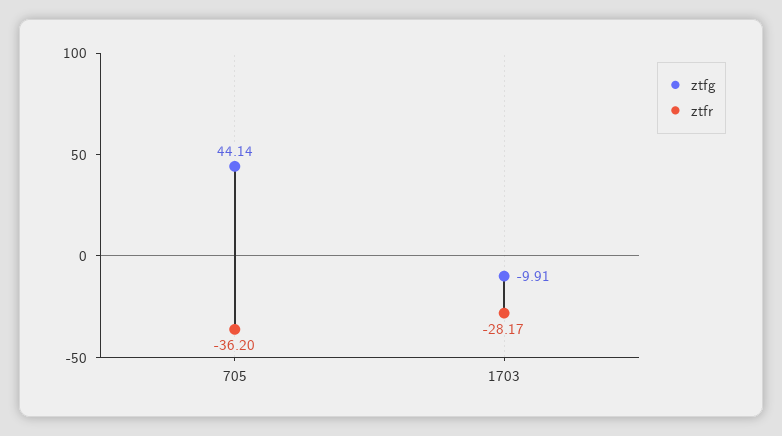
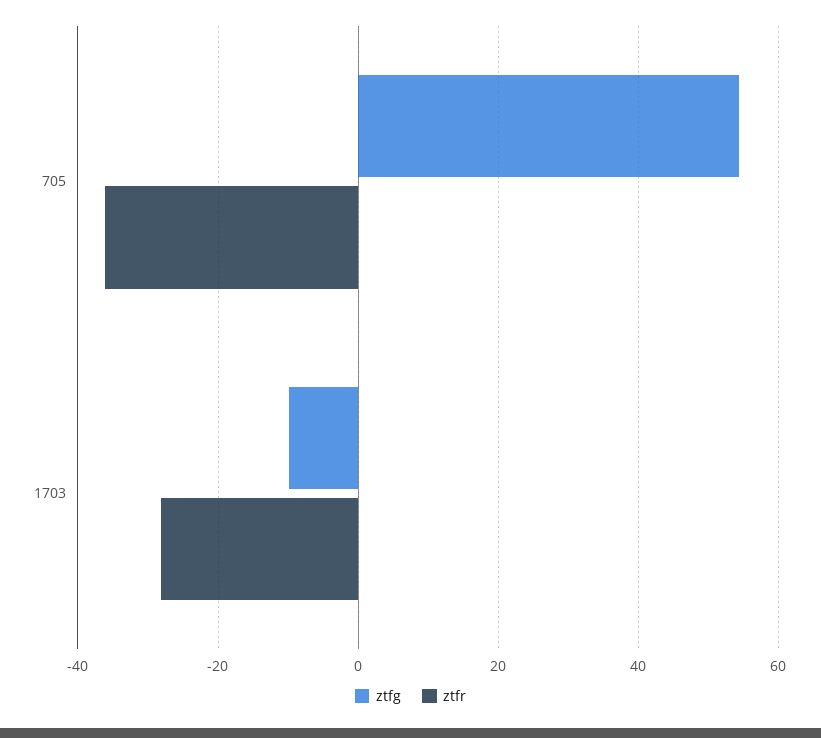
ztfg, 705: 44.14 -> 54

